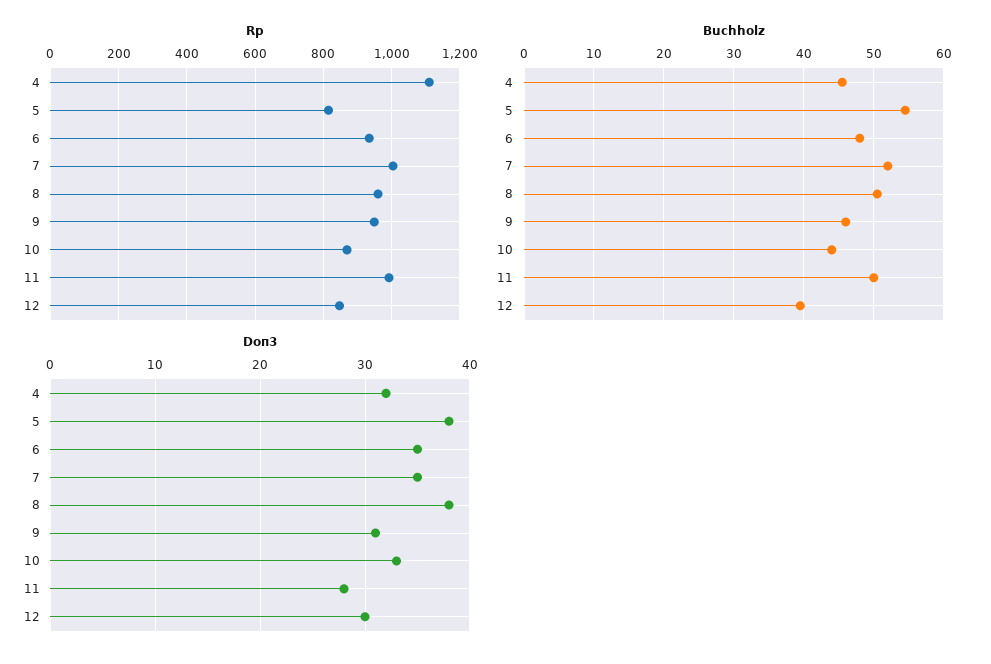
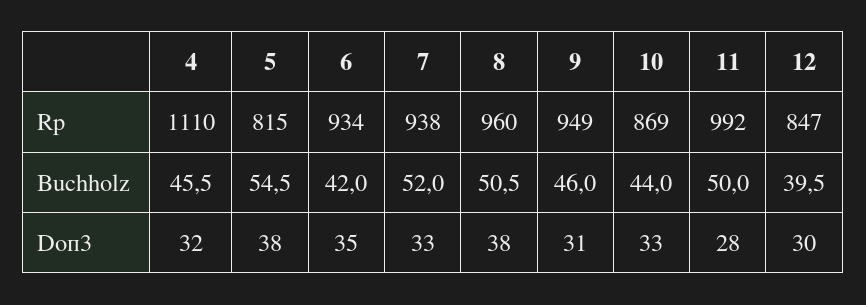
Rp, 7: 1000 -> 938
Buchholz, 6: 48 -> 42
Doп3, 7: 35 -> 33

